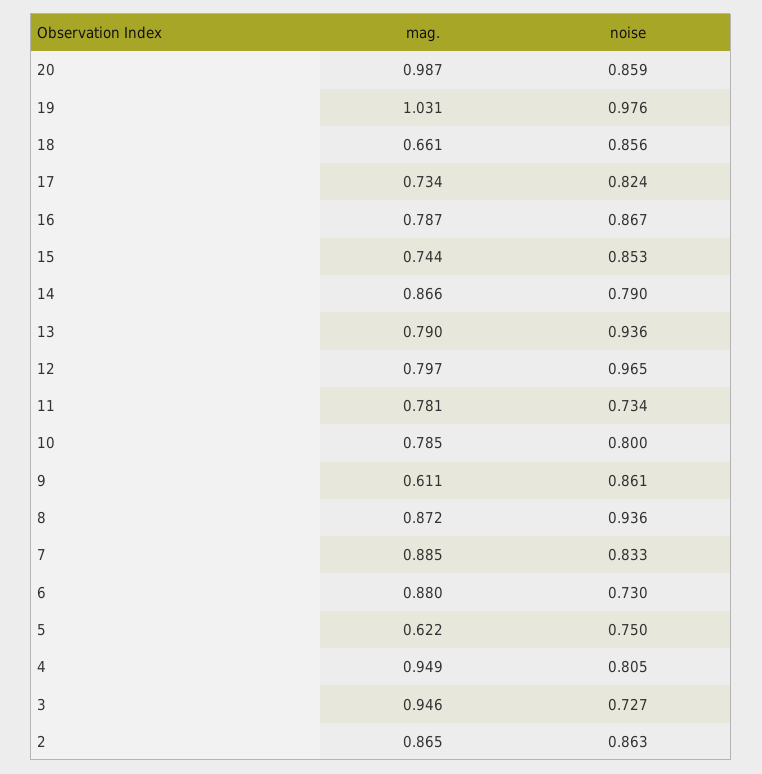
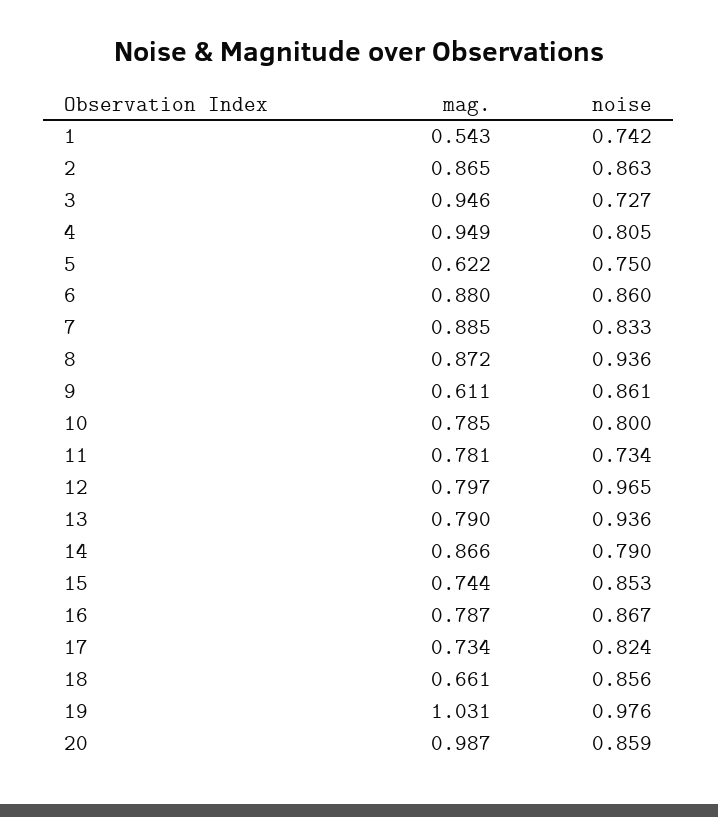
noise, 6: 0.73 -> 0.86
mag., 1: none -> 0.543
noise, 1: none -> 0.742

